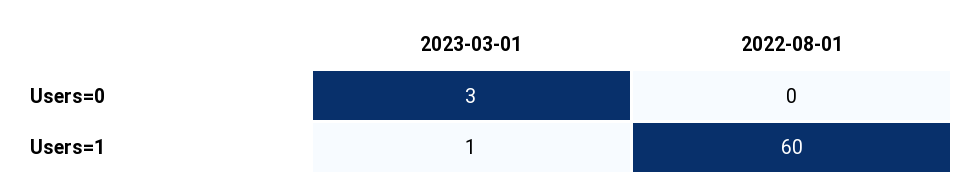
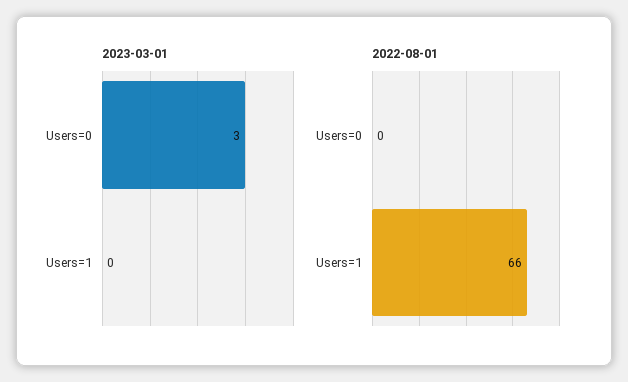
2023-03-01, Users=1: 1 -> 0
2022-08-01, Users=1: 60 -> 66

